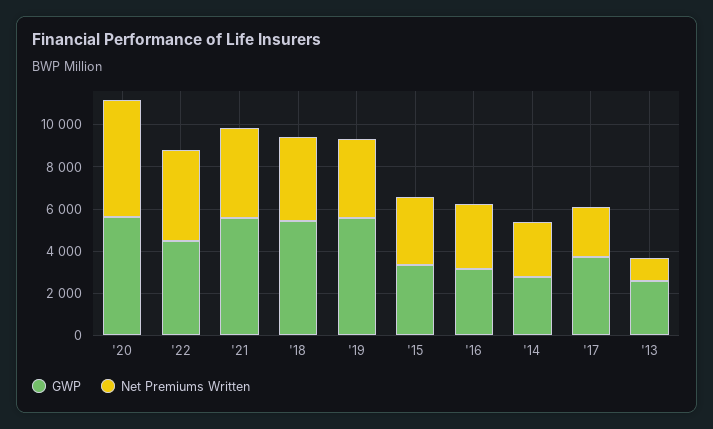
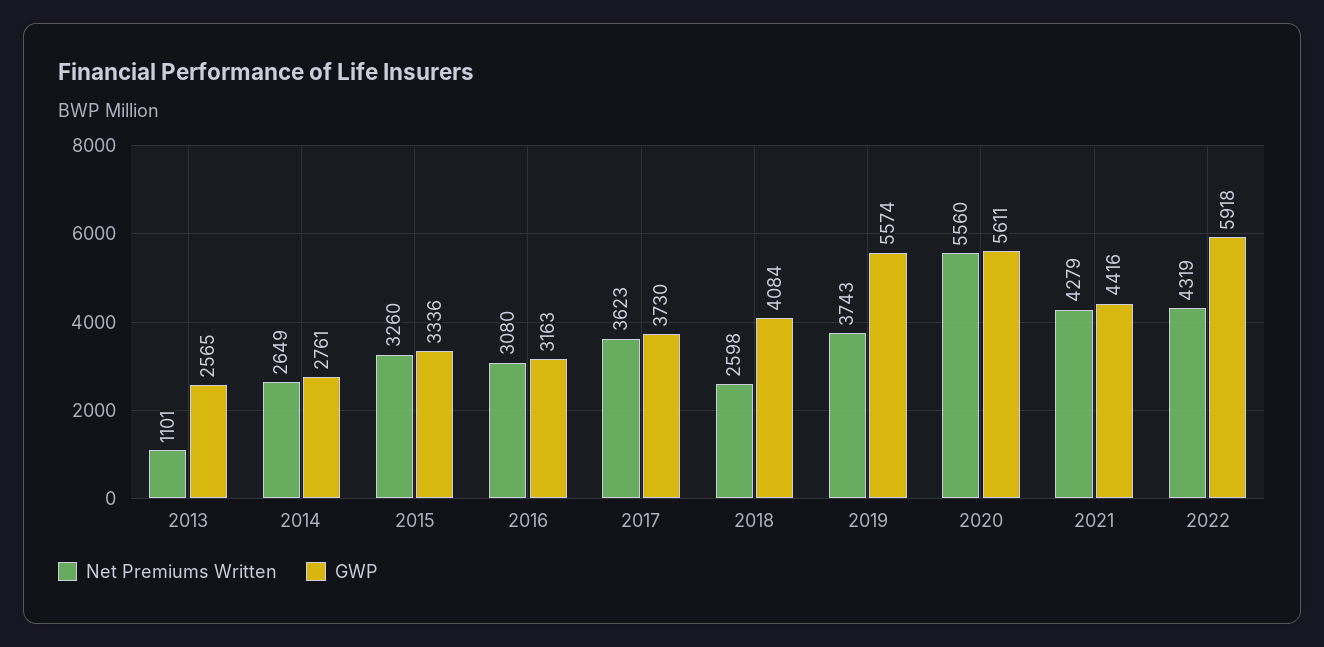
GWP, '22: 4500 -> 5918
GWP, '21: 5500 -> 4416
GWP, '18: 5500 -> 4084
Net Premiums Written, '18: 4000 -> 2598
Net Premiums Written, '17: 2500 -> 3623

